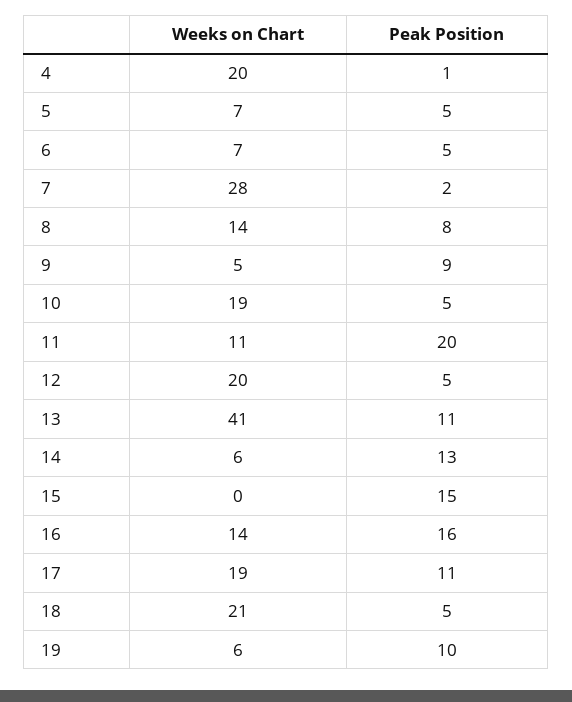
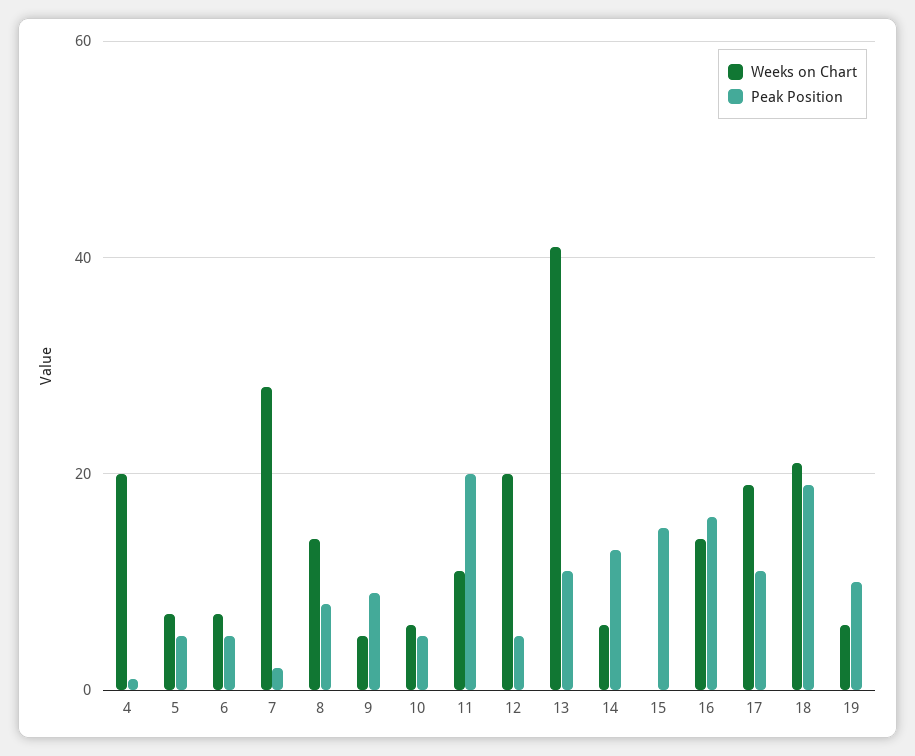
Weeks on Chart, 10: 19 -> 5
Peak Position, 18: 5 -> 20

